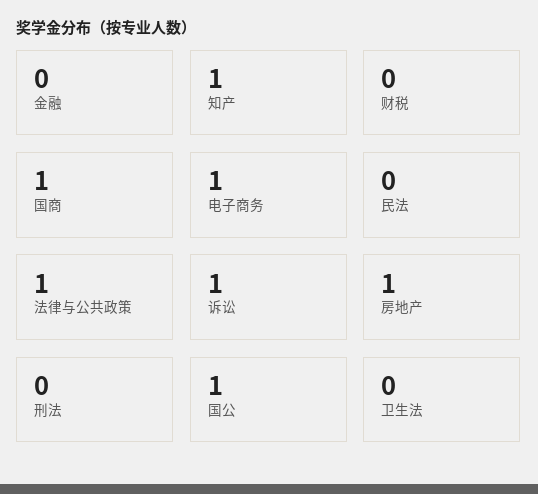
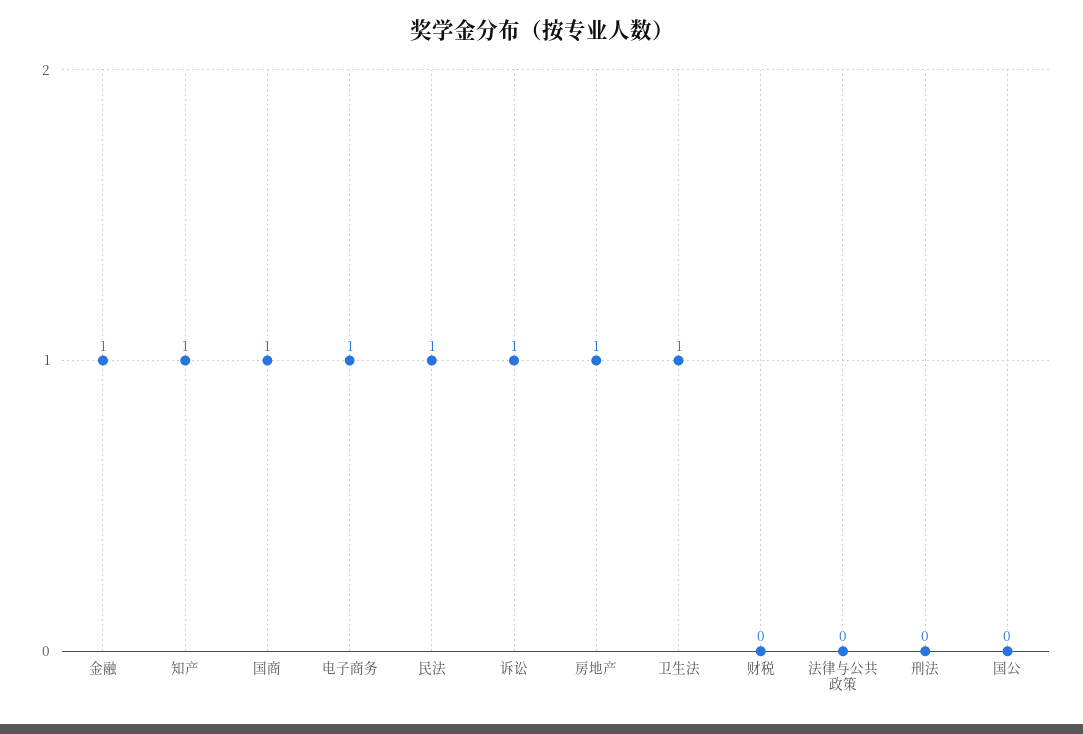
金融: 0 -> 1
民法: 0 -> 1
法律与公共政策: 1 -> 0
国公: 1 -> 0
卫生法: 0 -> 1

